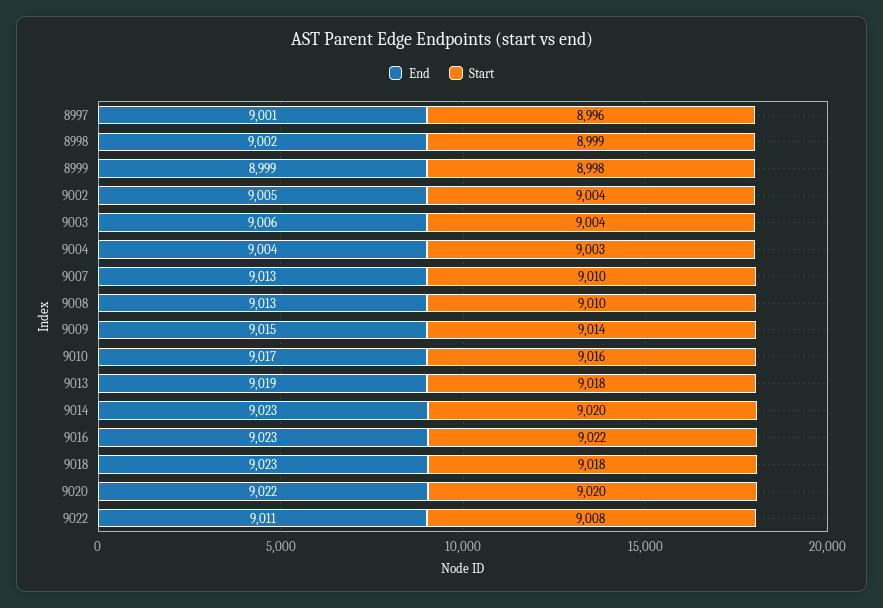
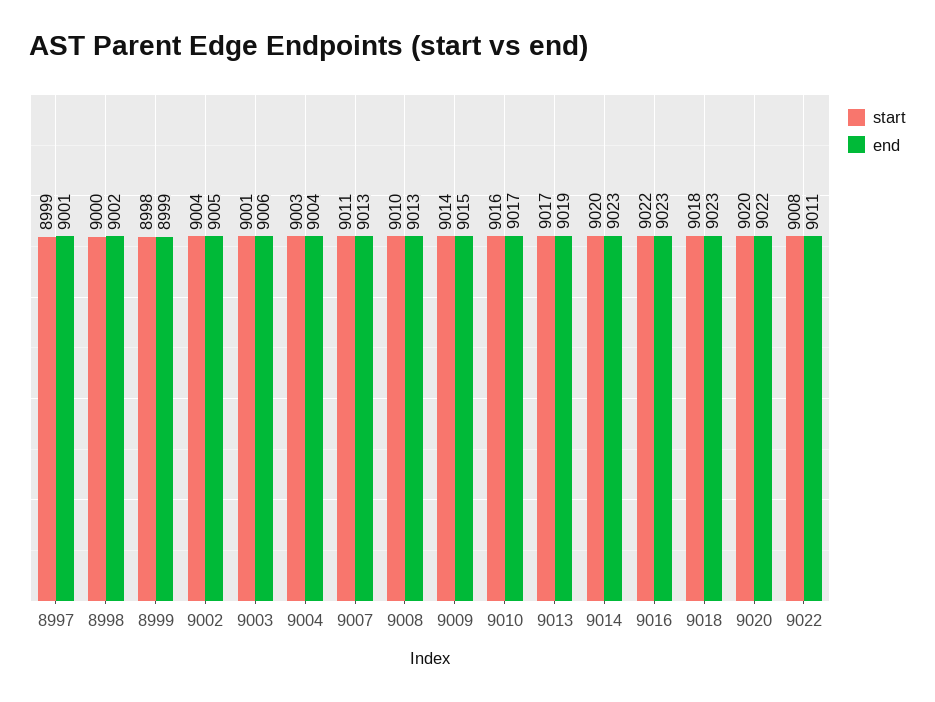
Start, 8997: 8996 -> 8999
Start, 8998: 8999 -> 9000
Start, 9003: 9004 -> 9001
Start, 9007: 9010 -> 9011
Start, 9013: 9018 -> 9017

